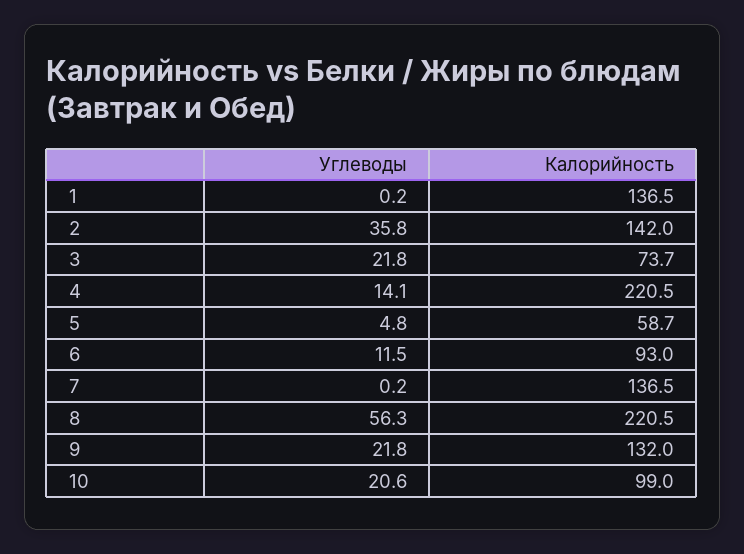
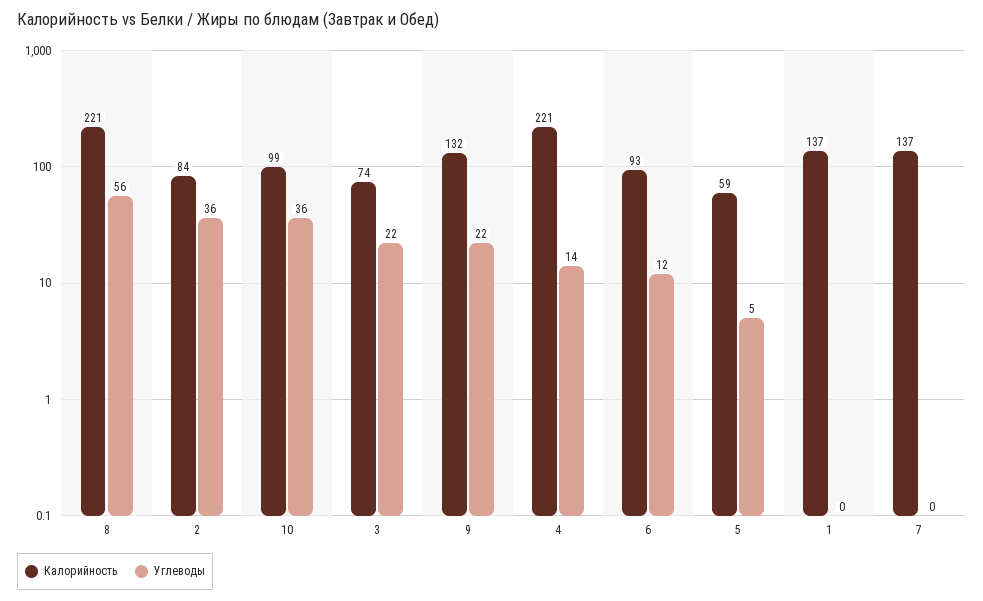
Калорийность, 2: 142 -> 84
Углеводы, 10: 20.6 -> 36

